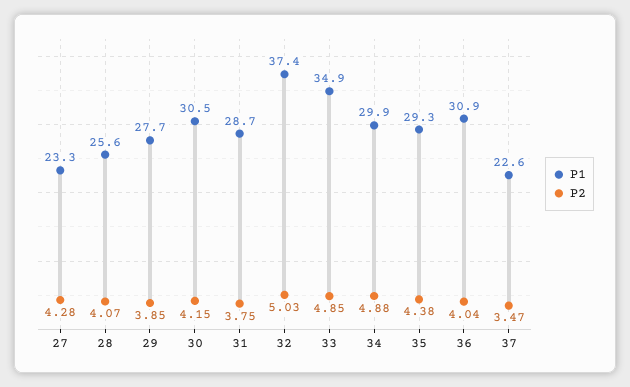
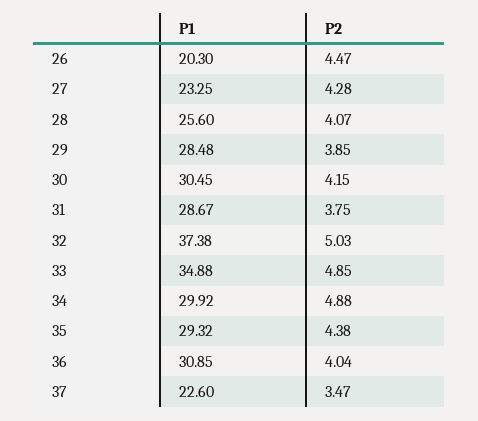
P1, 29: 27.7 -> 28.48
P1, 26: none -> 20.3
P2, 26: none -> 4.47

